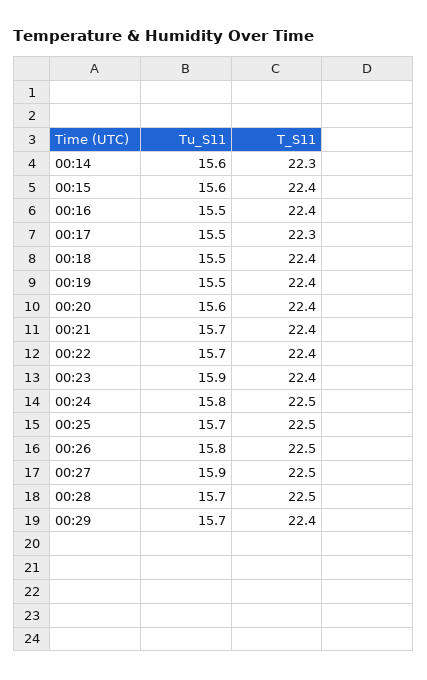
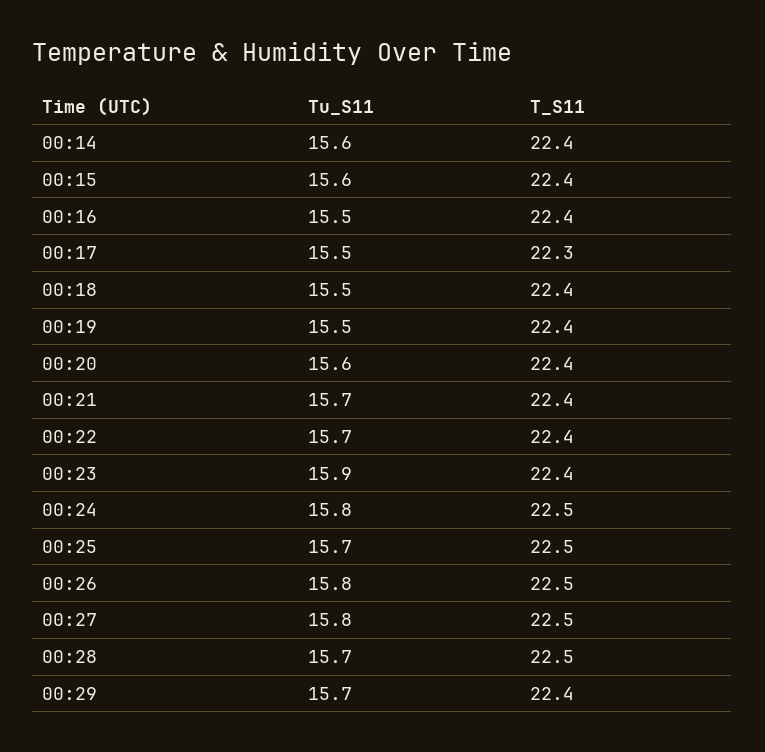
T_S11, 00:14: 22.3 -> 22.4
Tu_S11, 00:27: 15.9 -> 15.8

